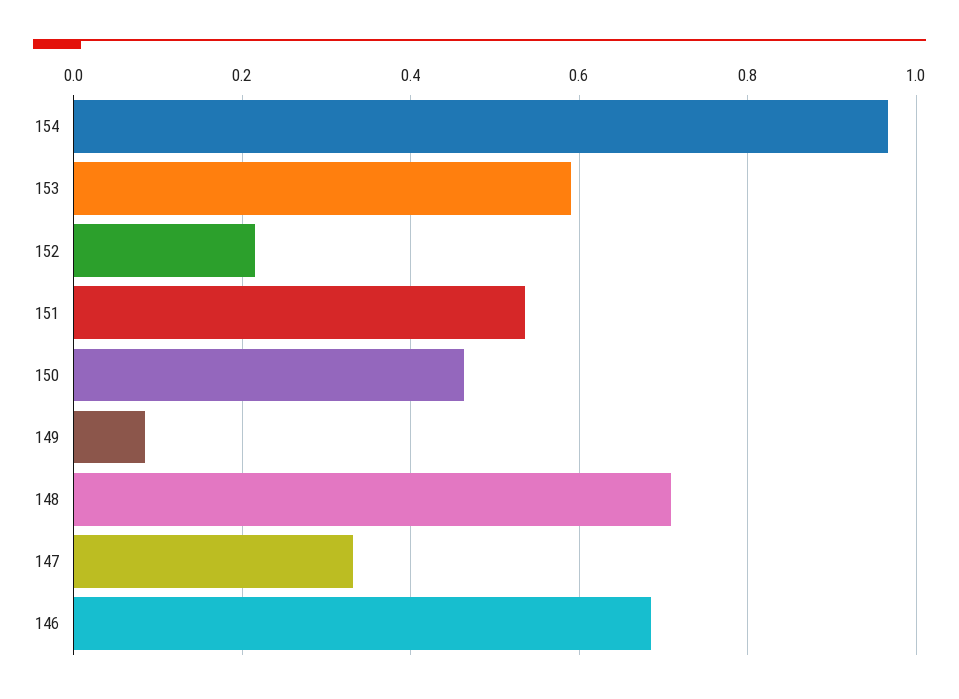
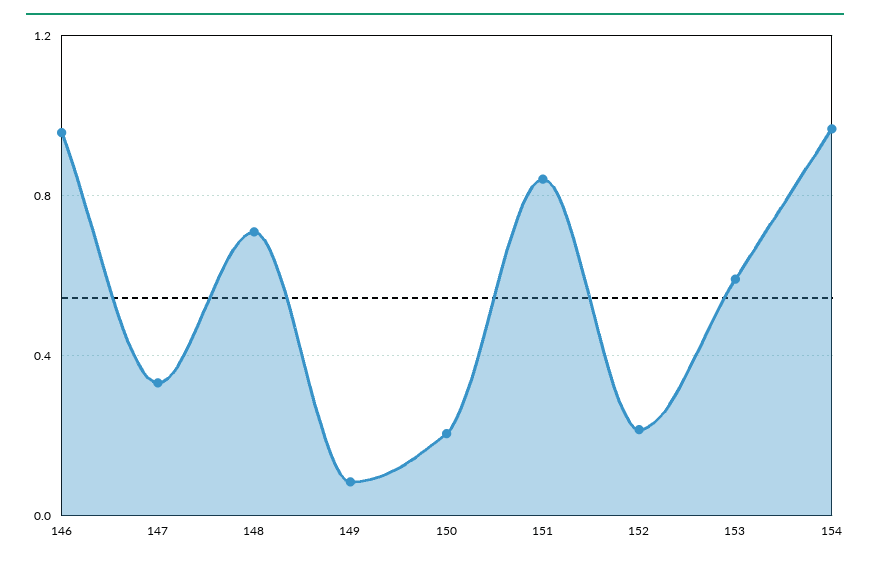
151: 0.54 -> 0.85
150: 0.46 -> 0.2
146: 0.68 -> 0.95

